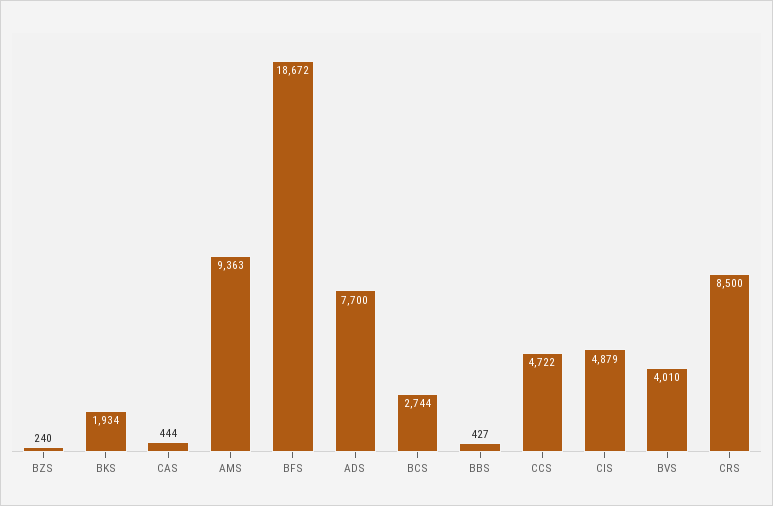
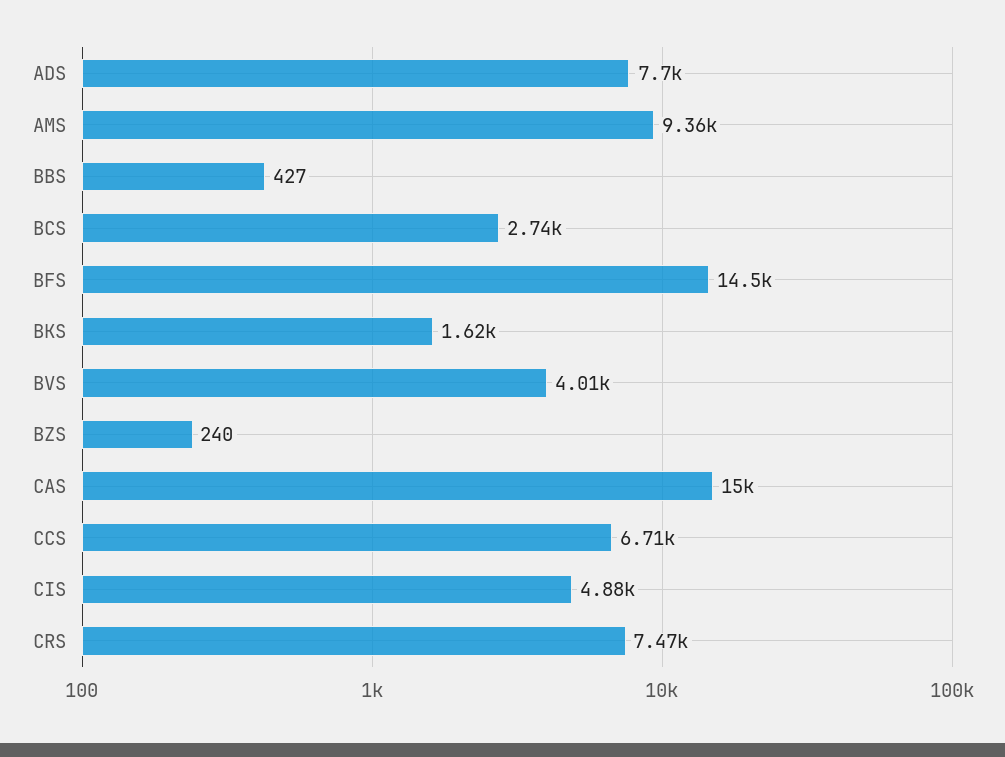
BKS: 1934 -> 1620
CAS: 444 -> 15000
BFS: 18672 -> 14500
CCS: 4722 -> 6710
CRS: 8500 -> 7470

